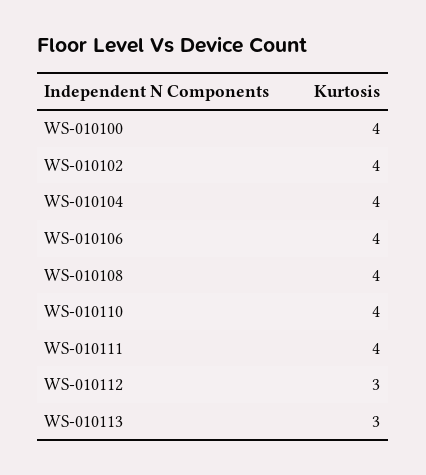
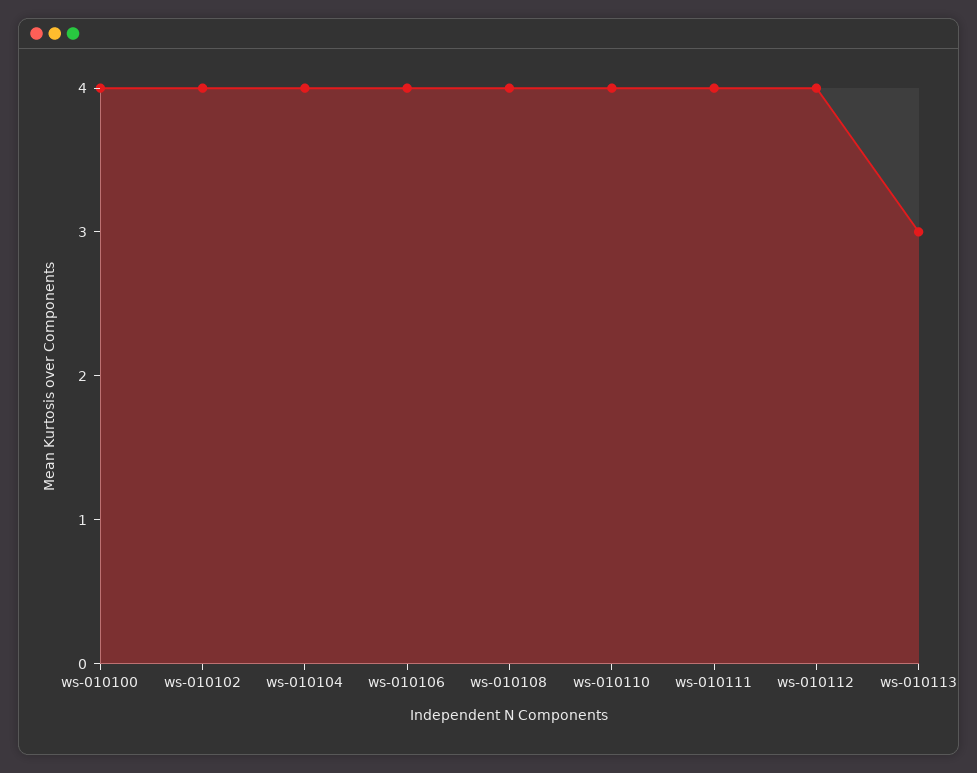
WS-010112: 3 -> 4

